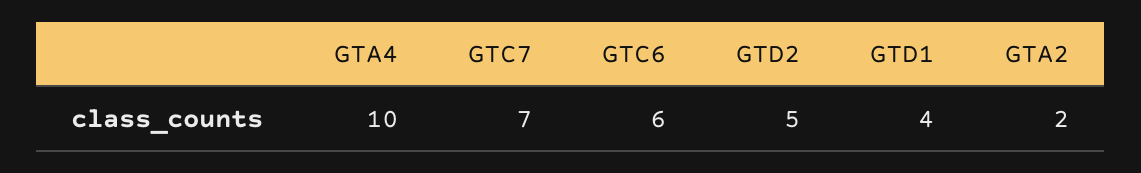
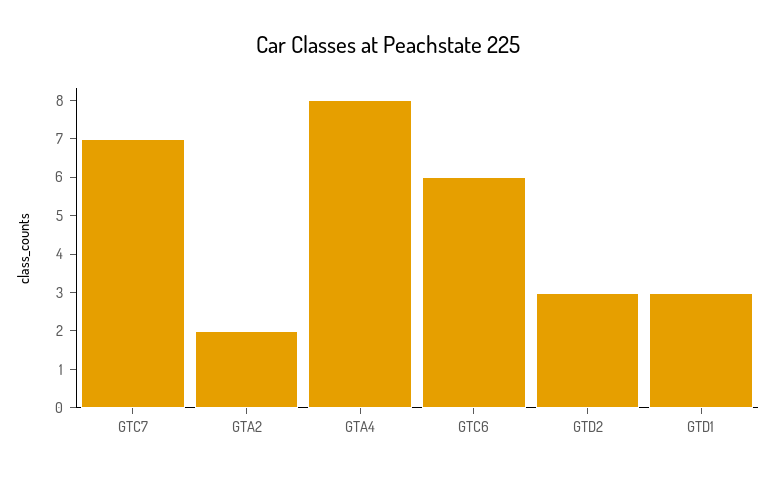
GTA4: 10 -> 8
GTD2: 5 -> 3
GTD1: 4 -> 3

